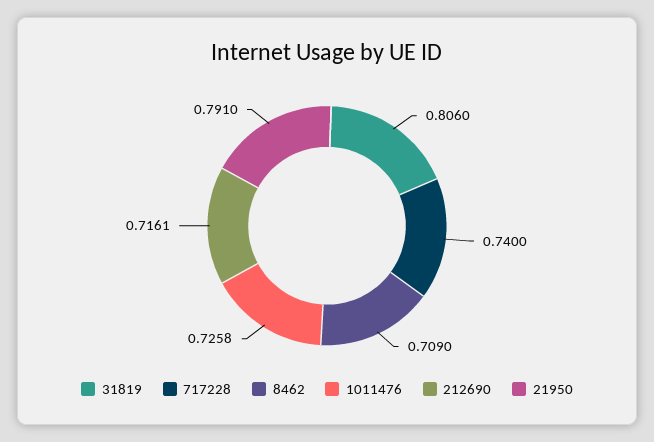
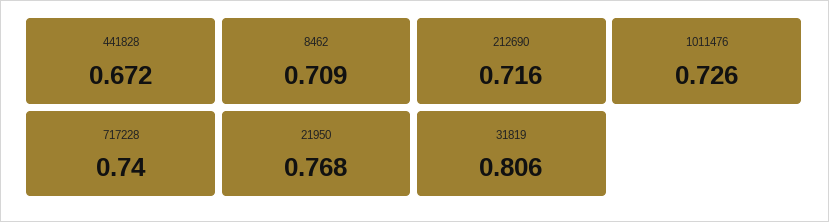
21950: 0.791 -> 0.768
441828: none -> 0.672

